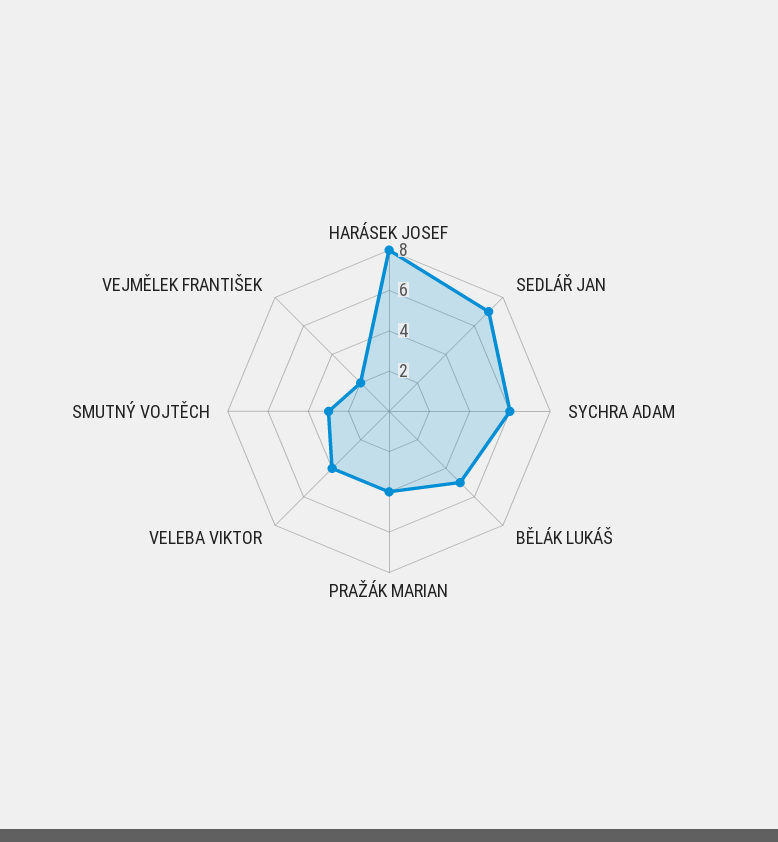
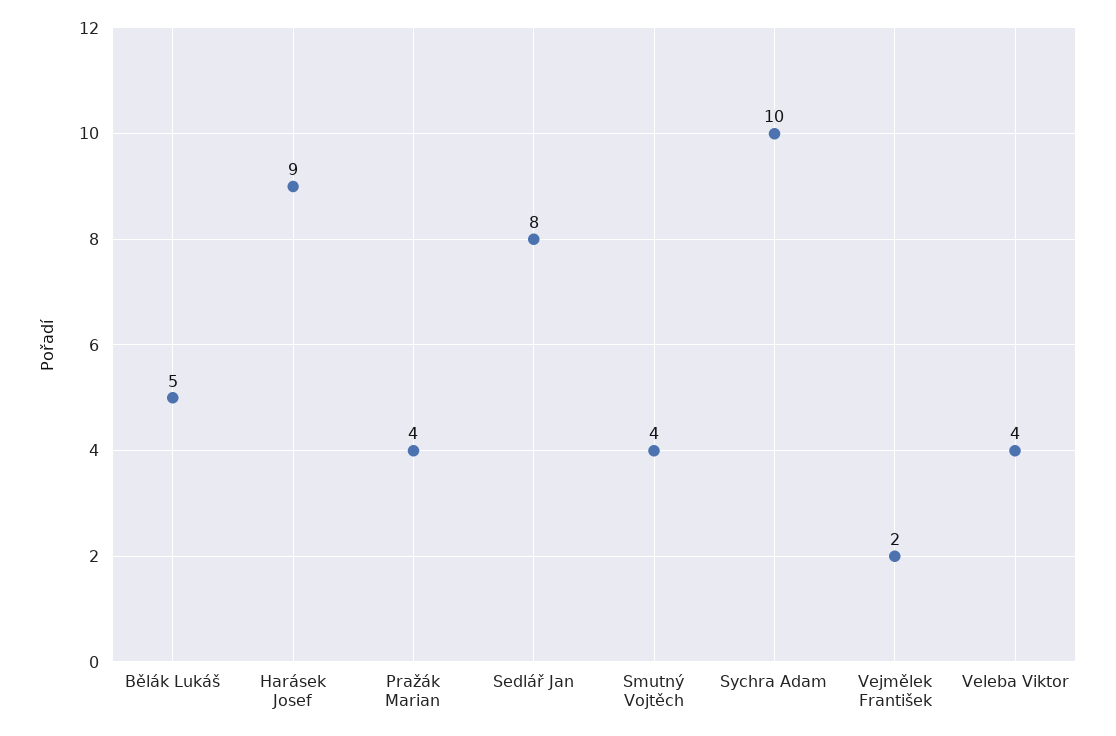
HARÁSEK JOSEF: 8 -> 9
SEDLÁŘ JAN: 7 -> 8
SYCHRA ADAM: 6 -> 10
SMUTNÝ VOJTĚCH: 3 -> 4

